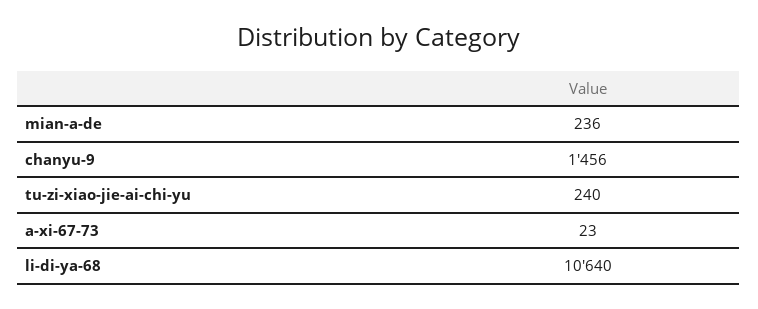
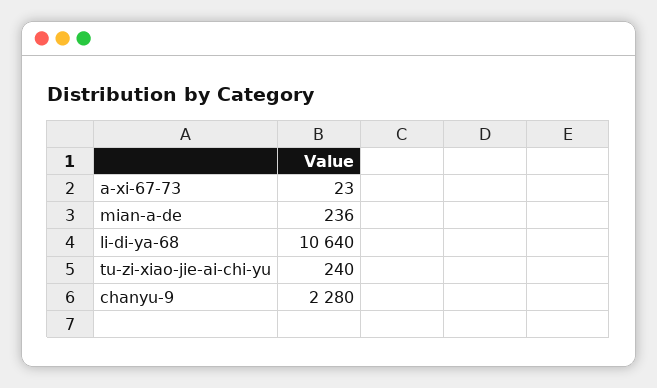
chanyu-9: 1456 -> 2280

